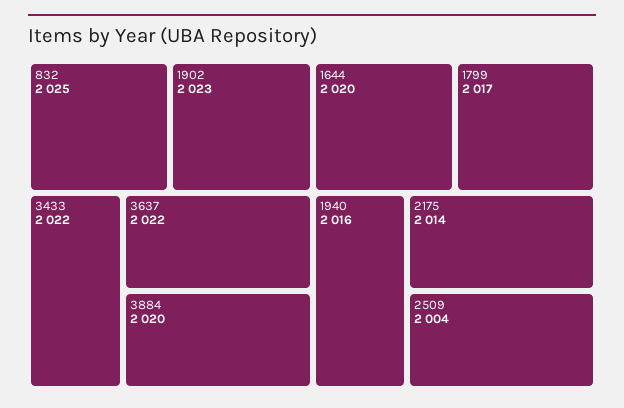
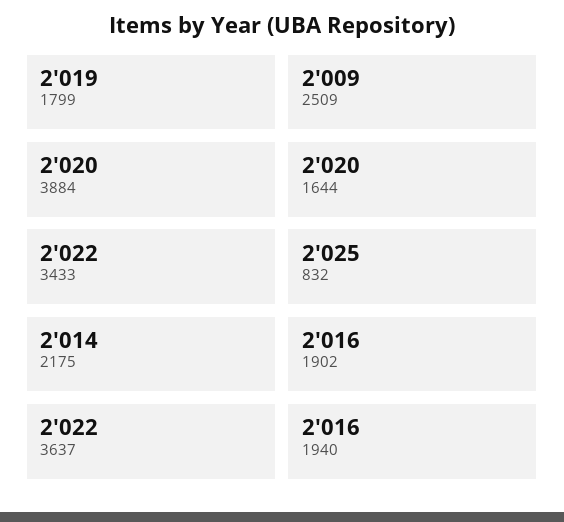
1902: 2023 -> 2016
1799: 2017 -> 2019
2509: 2004 -> 2009

